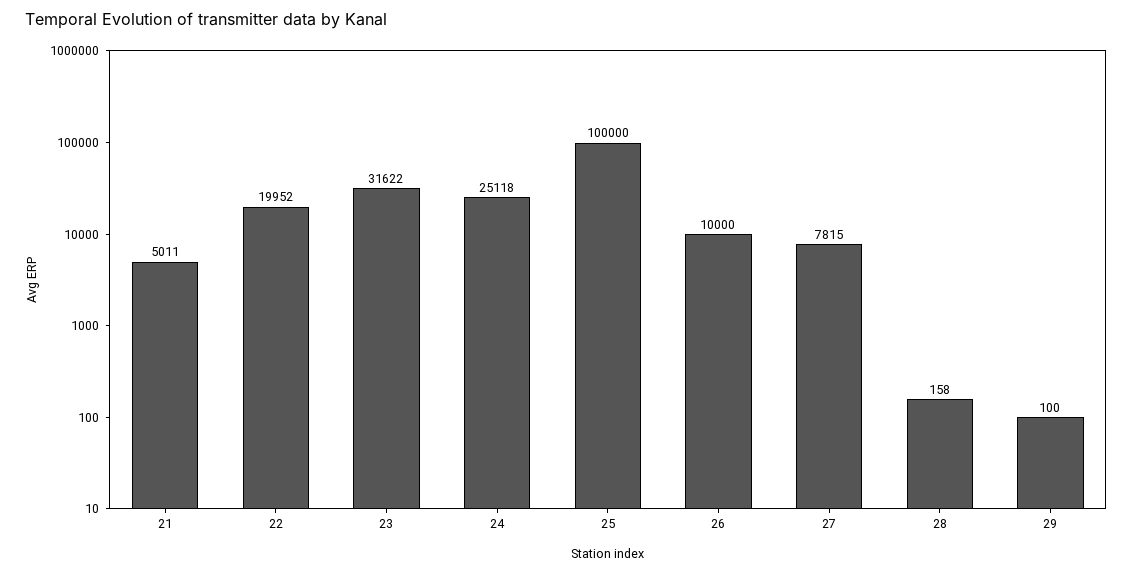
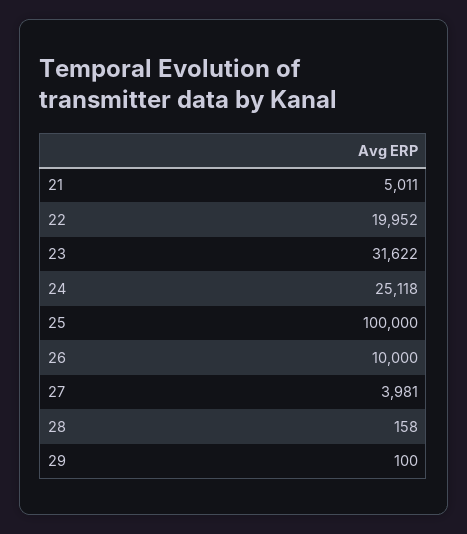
27: 7815 -> 3981

